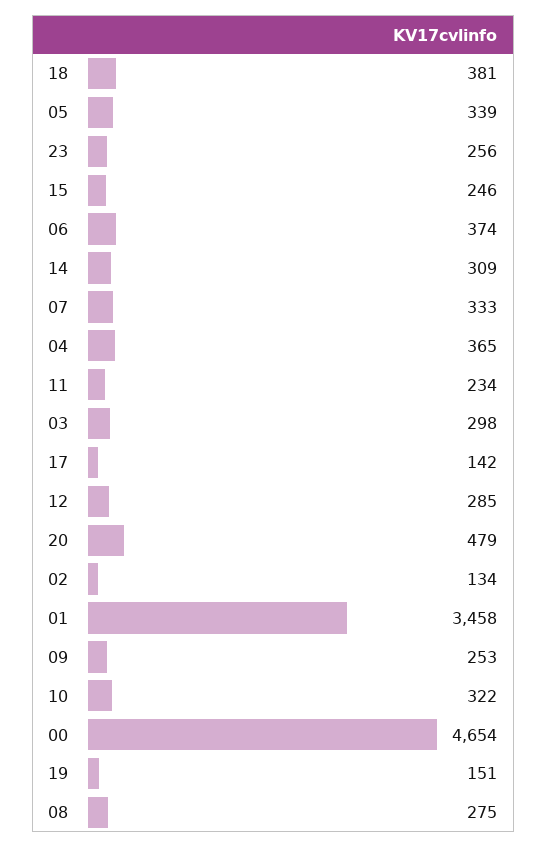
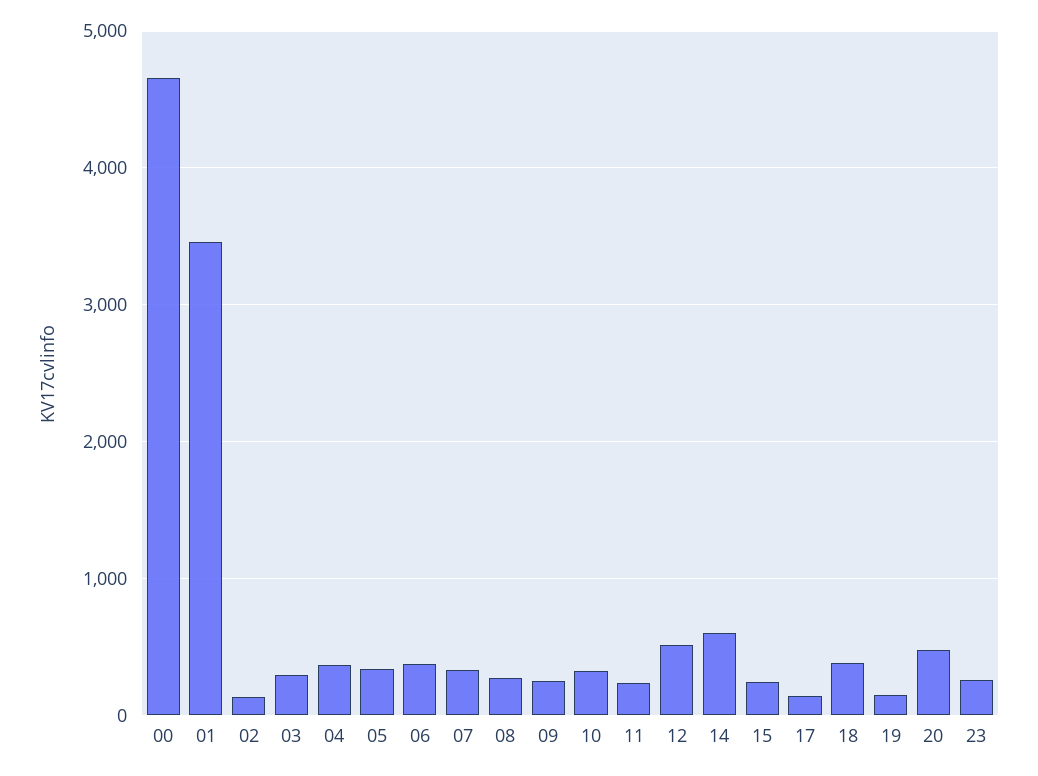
14: 309 -> 600
12: 285 -> 500

